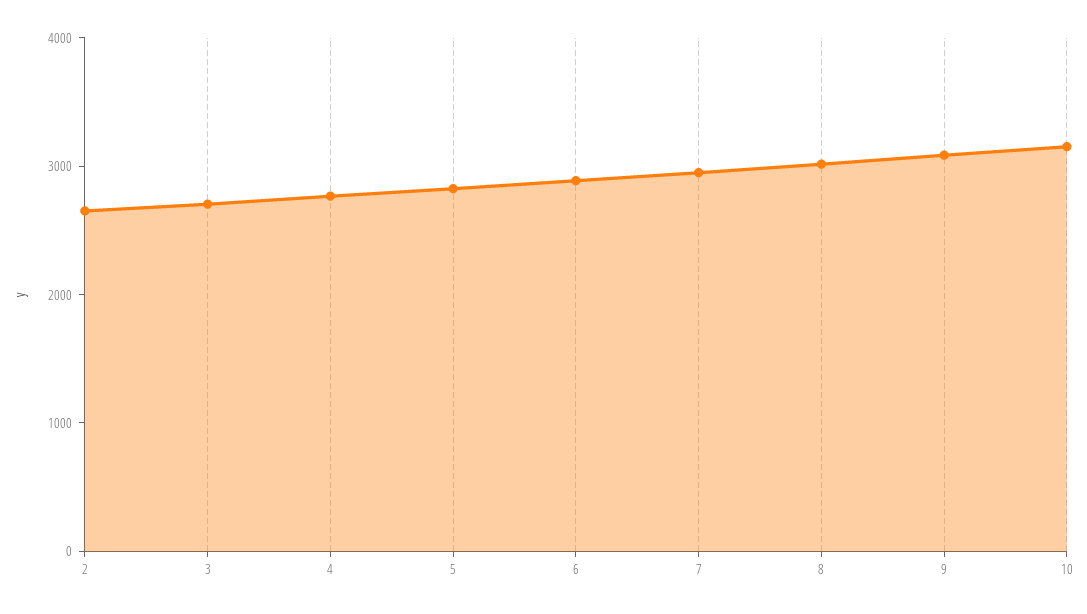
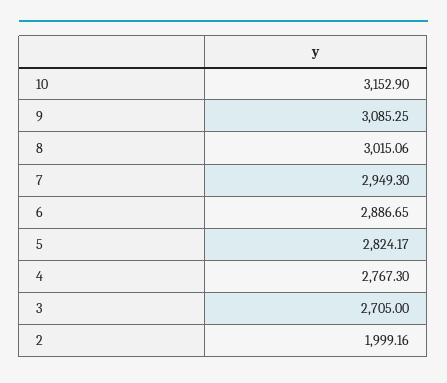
2: 2600 -> 1999.16

